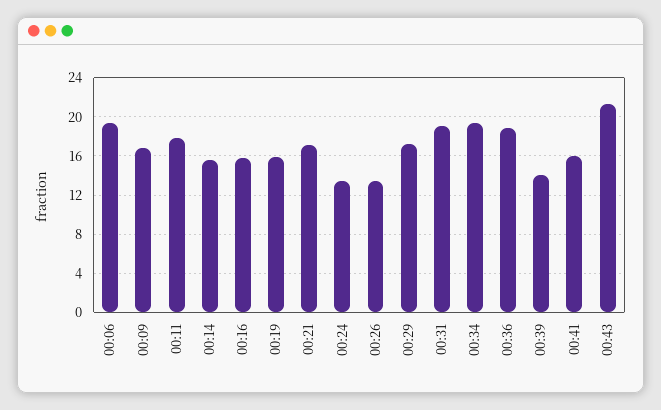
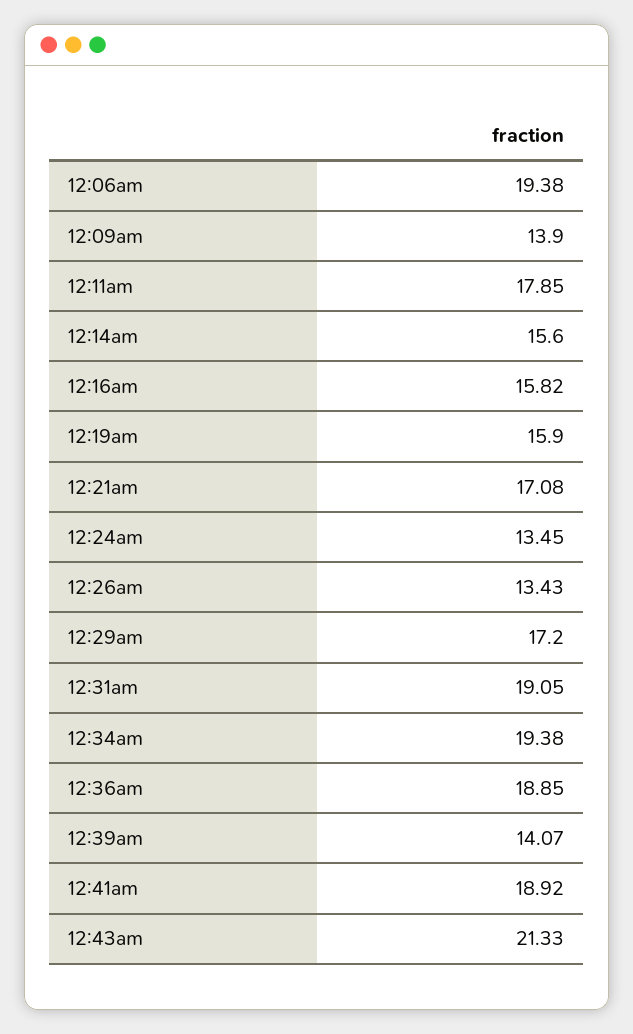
00:09: 17 -> 13.9
00:41: 16 -> 18.92

